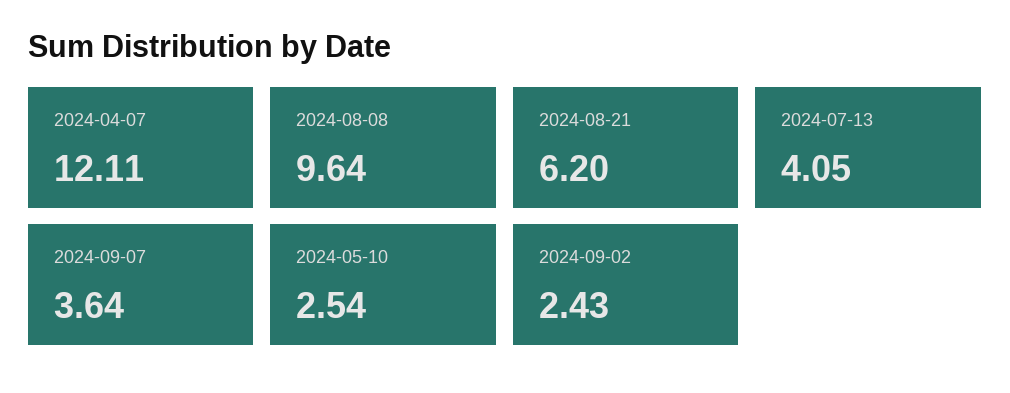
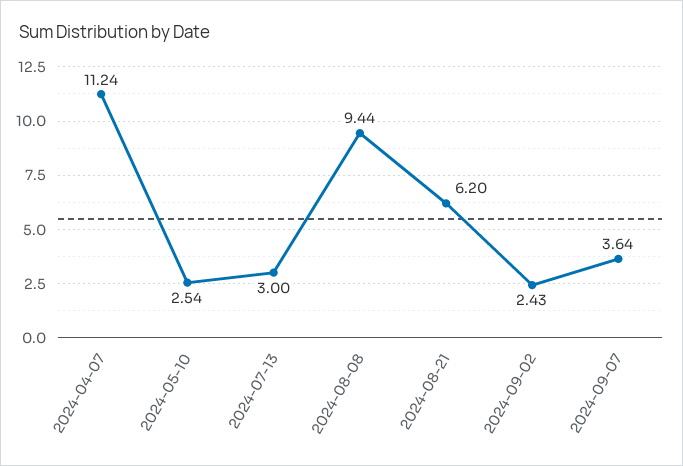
2024-04-07: 12.11 -> 11.24
2024-08-08: 9.64 -> 9.44
2024-07-13: 4.05 -> 3

